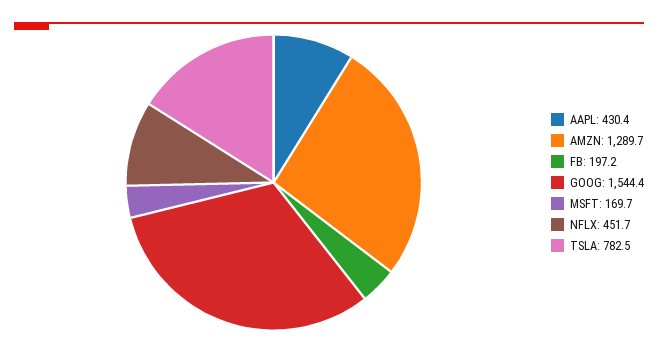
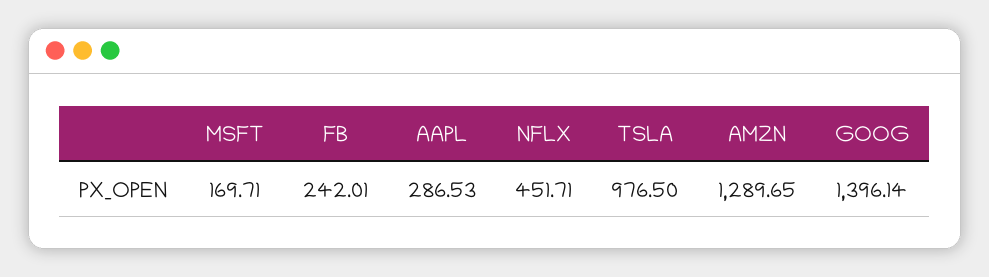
AAPL: 430.4 -> 286.53
FB: 197.2 -> 242.01
GOOG: 1544.4 -> 1396.14
TSLA: 782.5 -> 976.5

